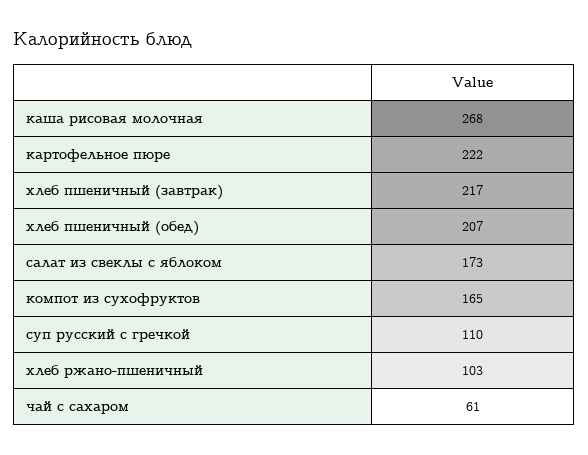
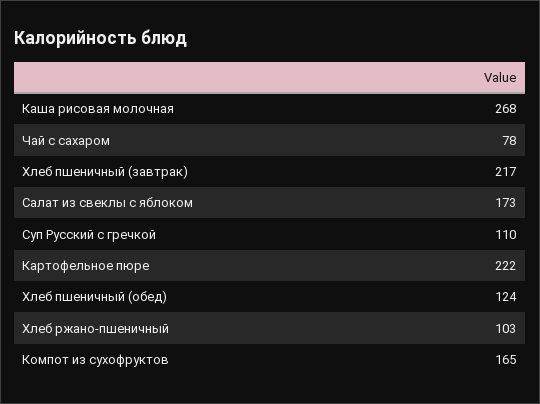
хлеб пшеничный (обед): 207 -> 124
чай с сахаром: 61 -> 78

